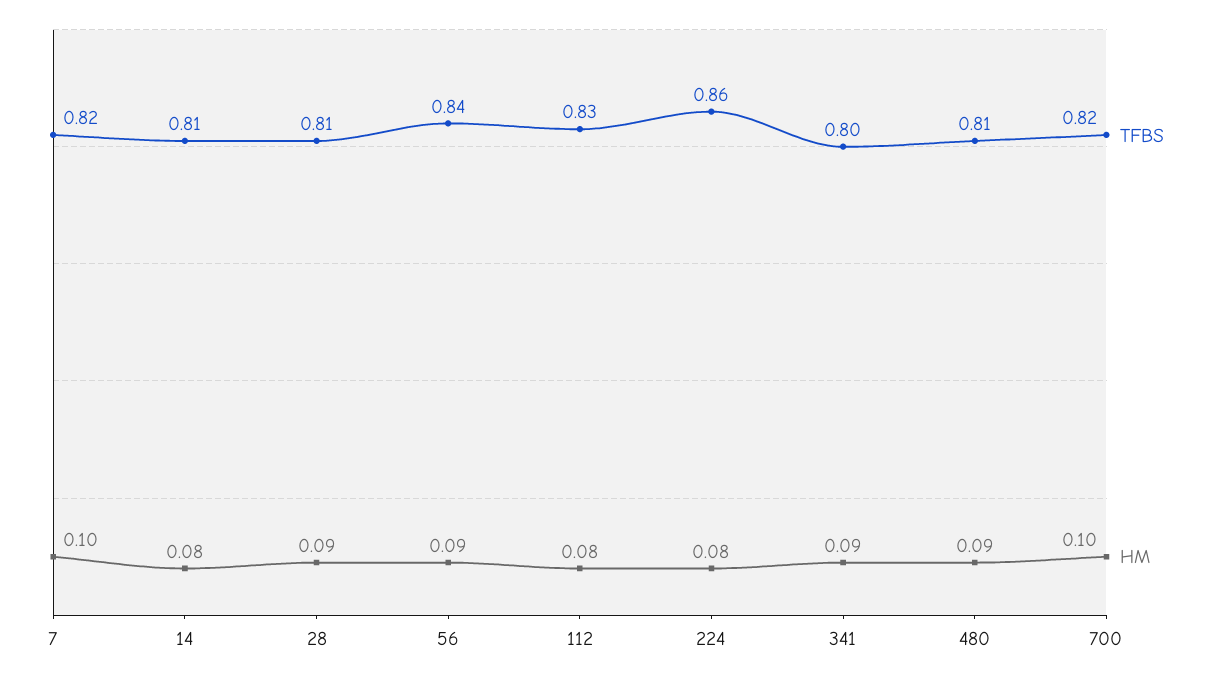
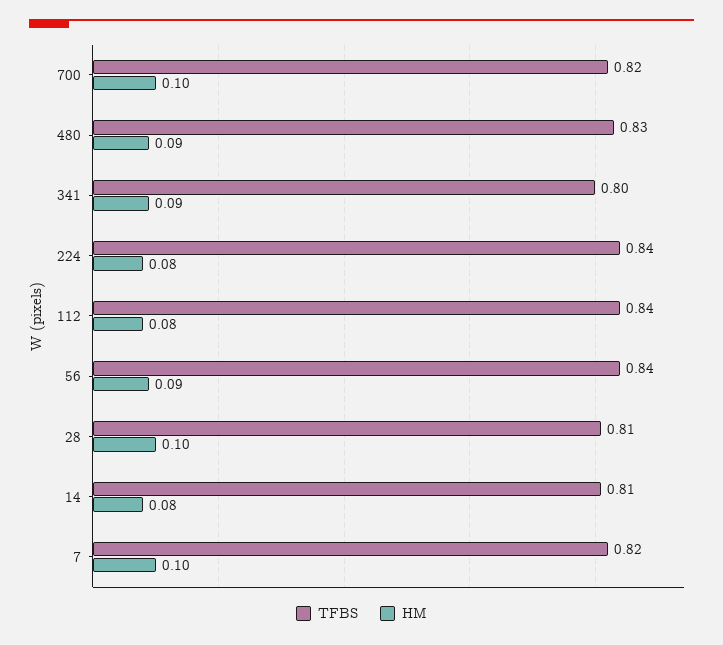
HM, 28: 0.09 -> 0.1
TFBS, 112: 0.83 -> 0.84
TFBS, 224: 0.86 -> 0.84
TFBS, 480: 0.81 -> 0.83

